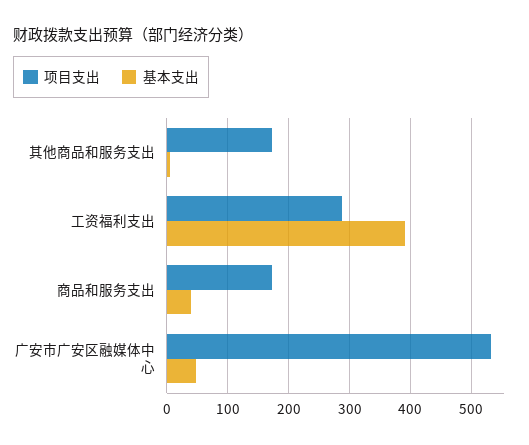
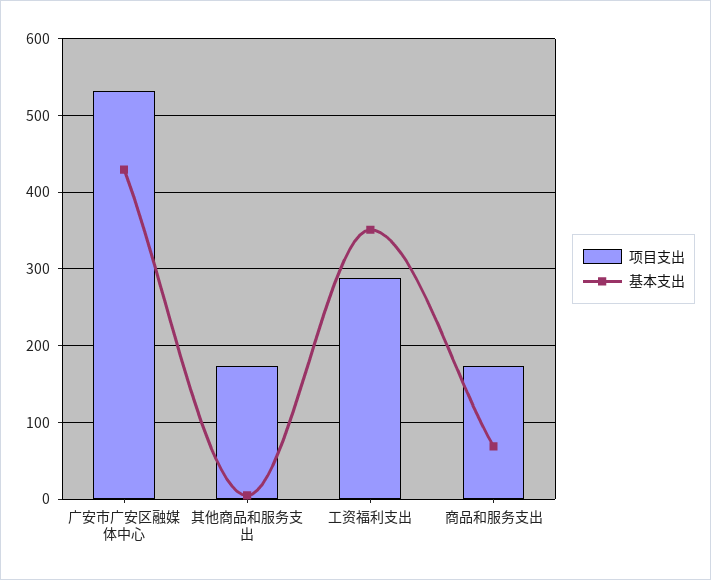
基本支出, 工资福利支出: 390 -> 350
基本支出, 商品和服务支出: 40 -> 70
基本支出, 广安市广安区融媒体中心: 50 -> 430

